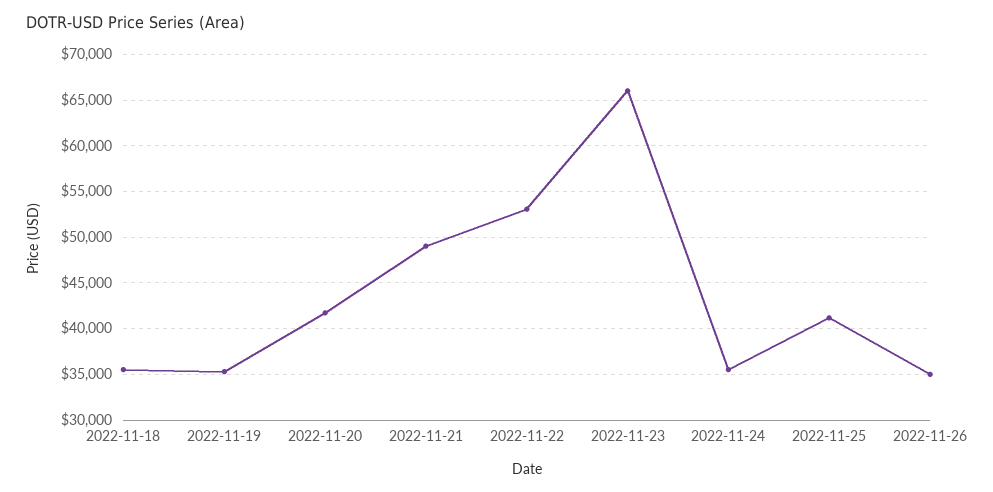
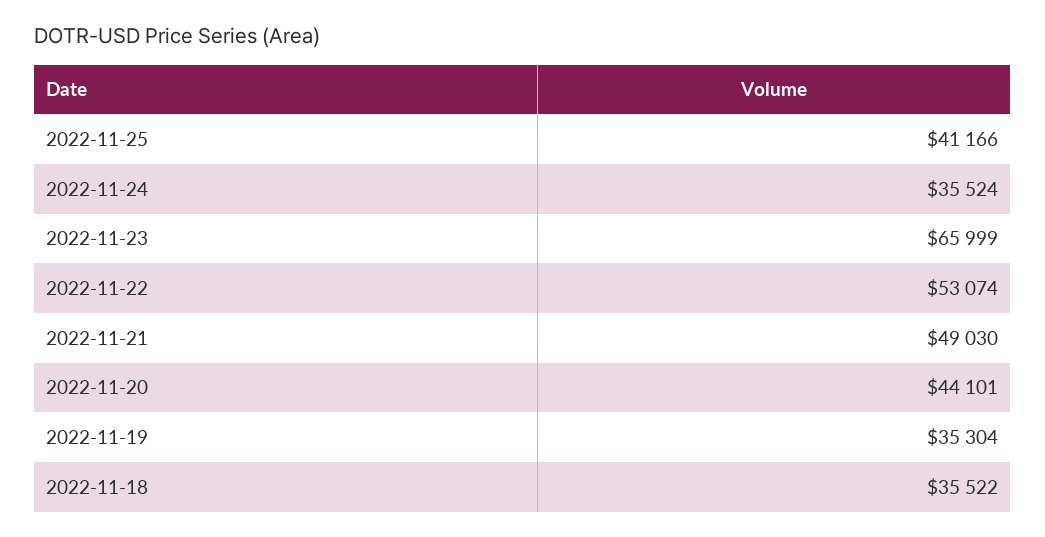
2022-11-20: 42000 -> 44101
2022-11-26: 35000 -> none

